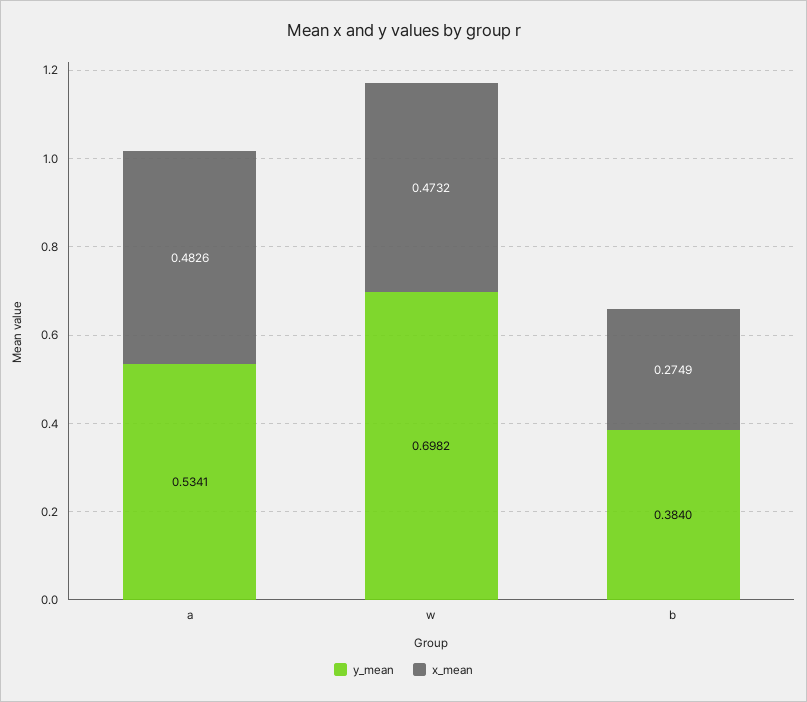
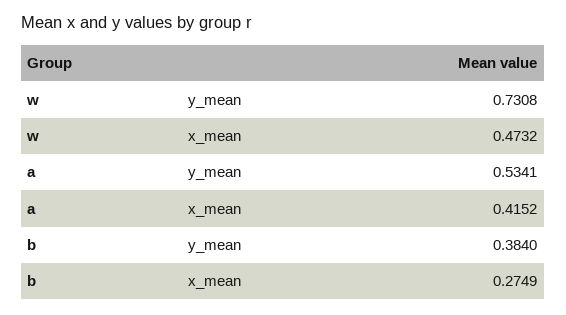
x_mean, a: 0.4826 -> 0.4152
y_mean, w: 0.6982 -> 0.7308

